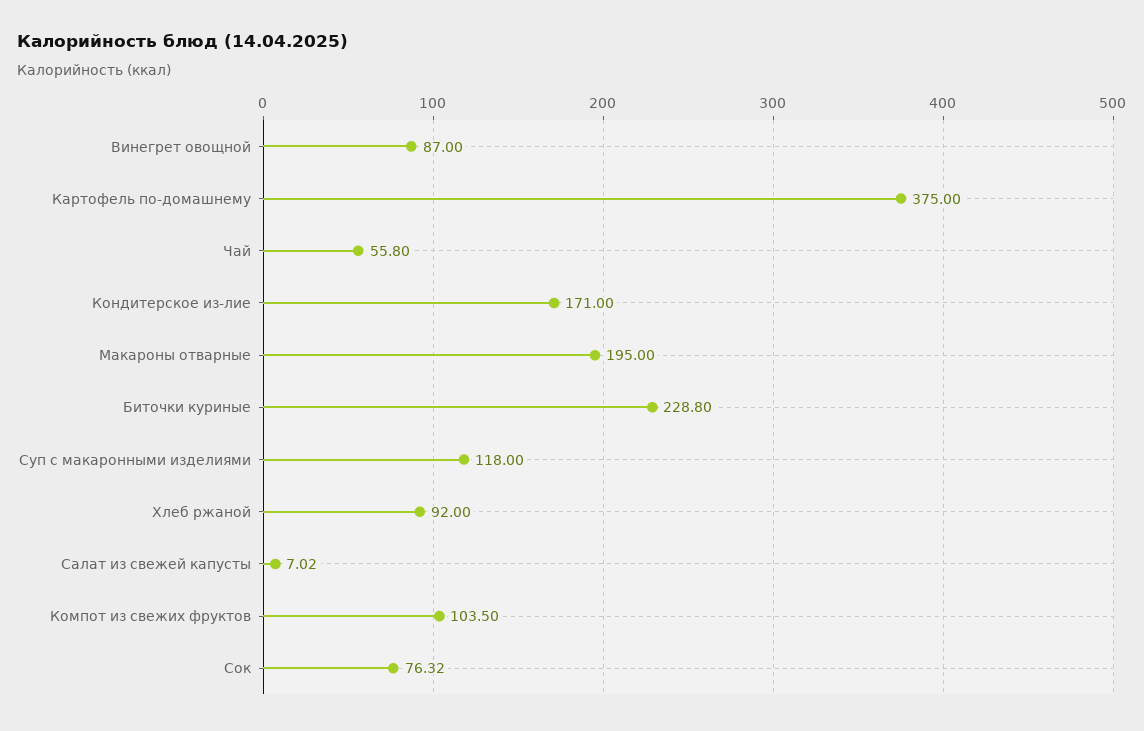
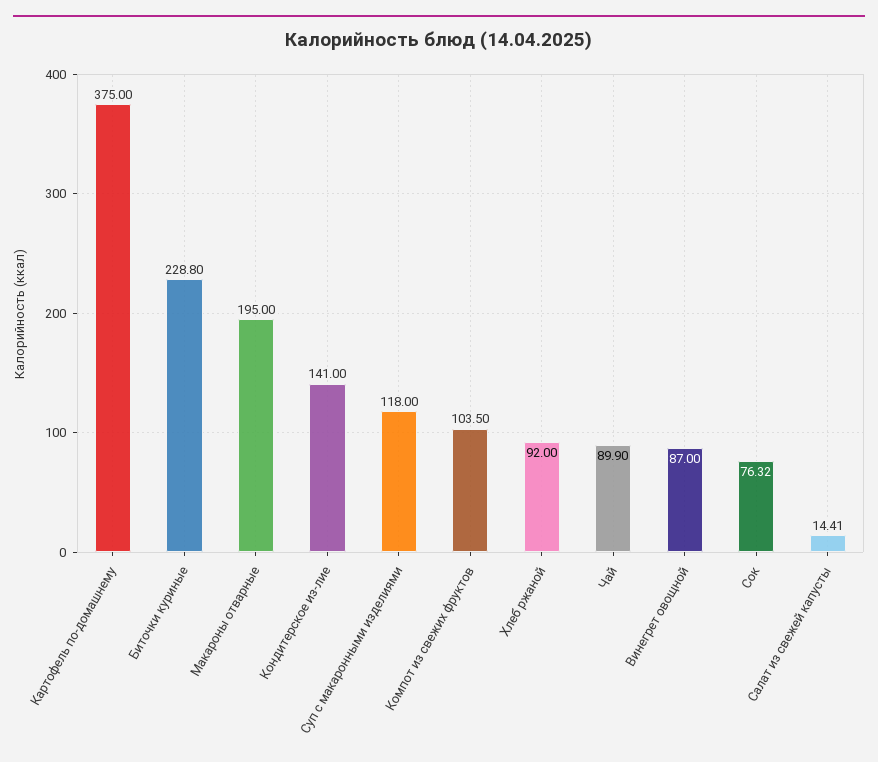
Чай: 55.8 -> 89.9
Кондитерское из-лие: 171 -> 141
Салат из свежей капусты: 7.02 -> 14.41

